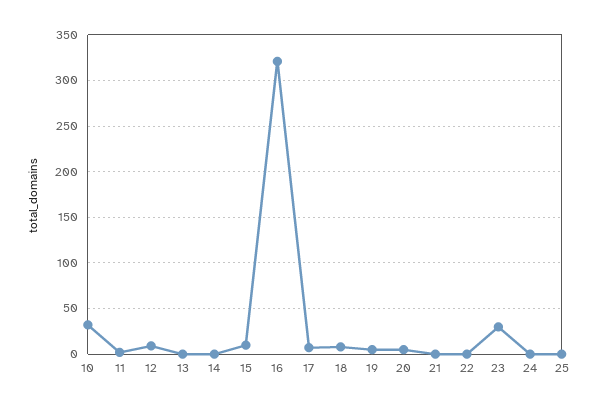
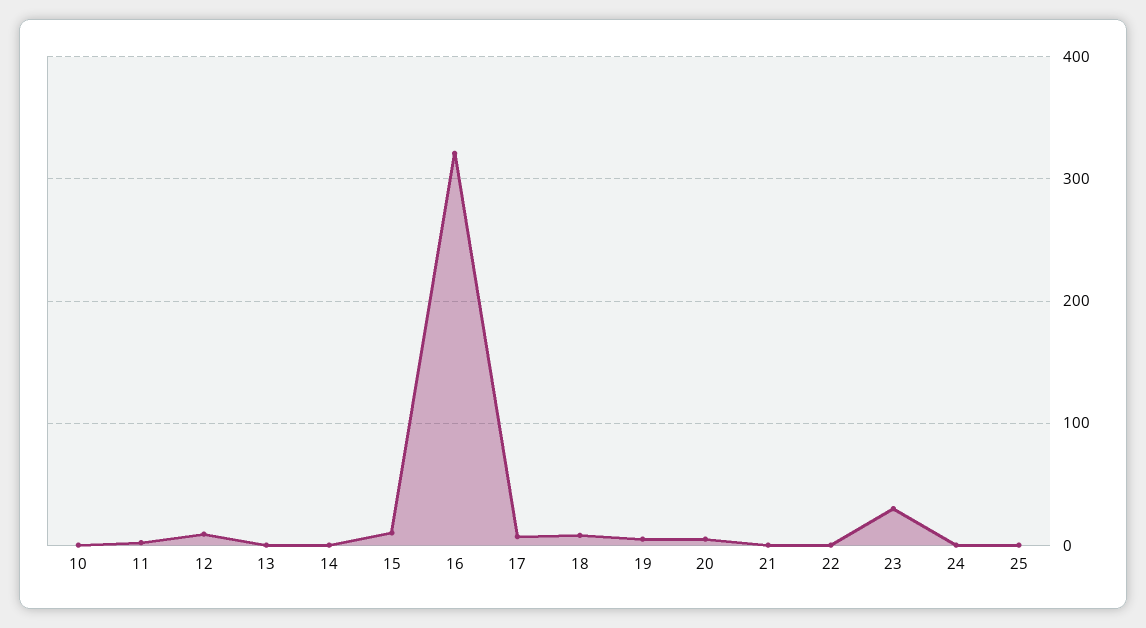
10: 30 -> 0

